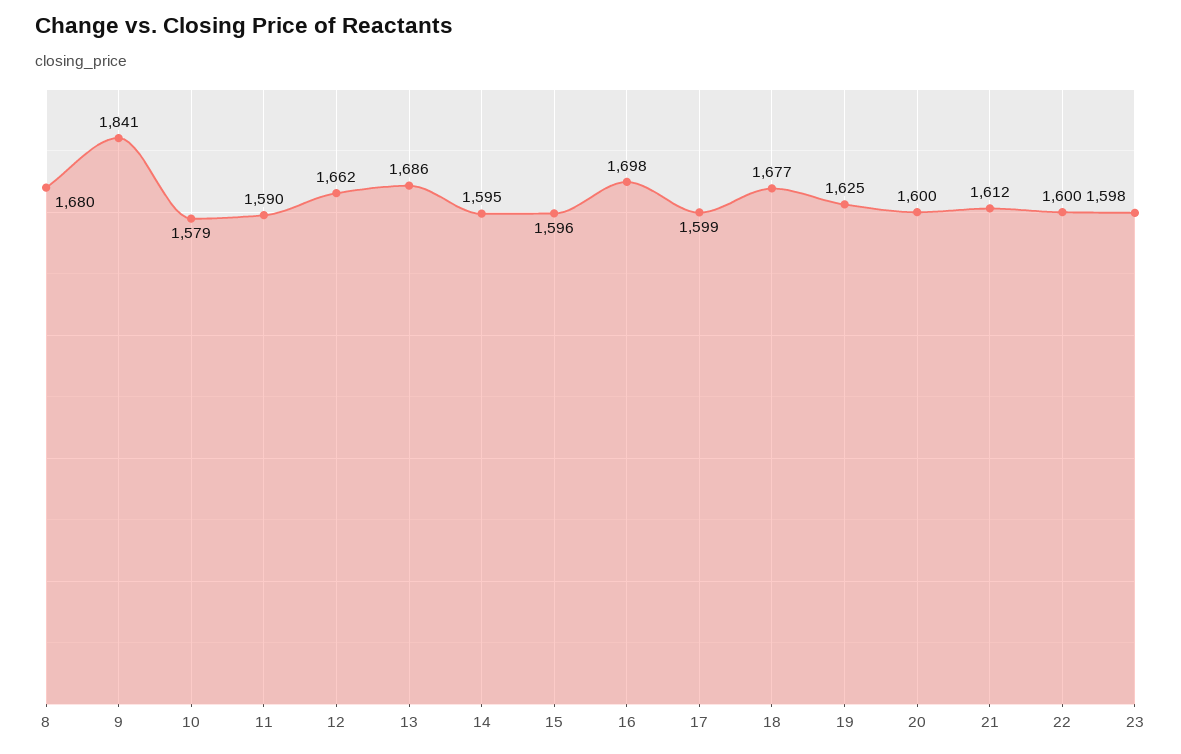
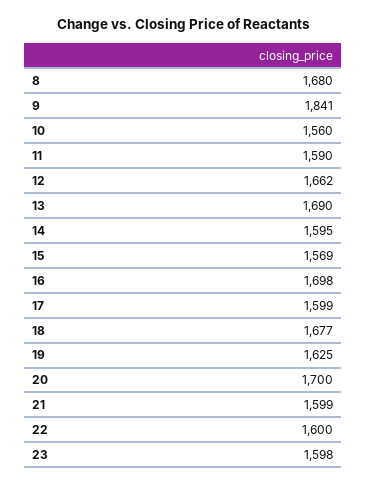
10: 1579 -> 1560
13: 1686 -> 1690
15: 1596 -> 1569
20: 1600 -> 1700
21: 1612 -> 1599

